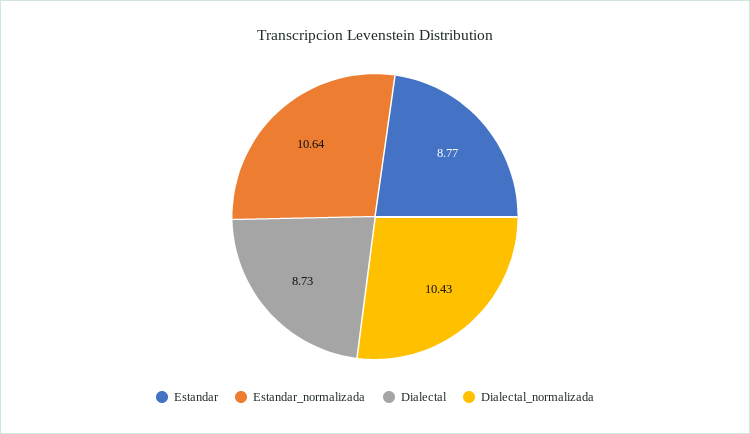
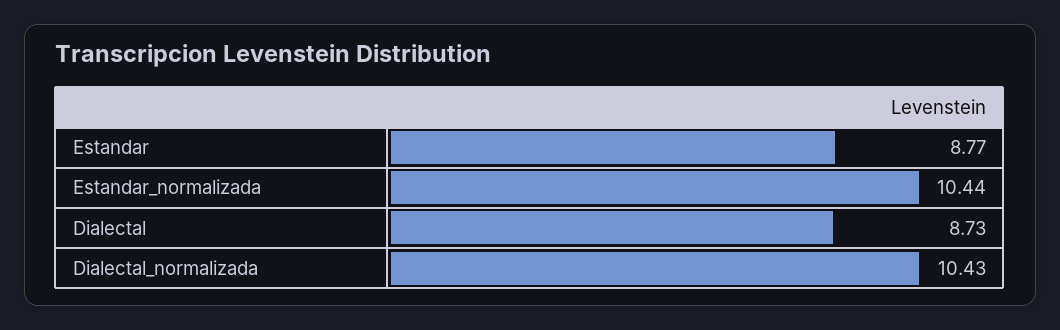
Estandar_normalizada: 10.64 -> 10.44

